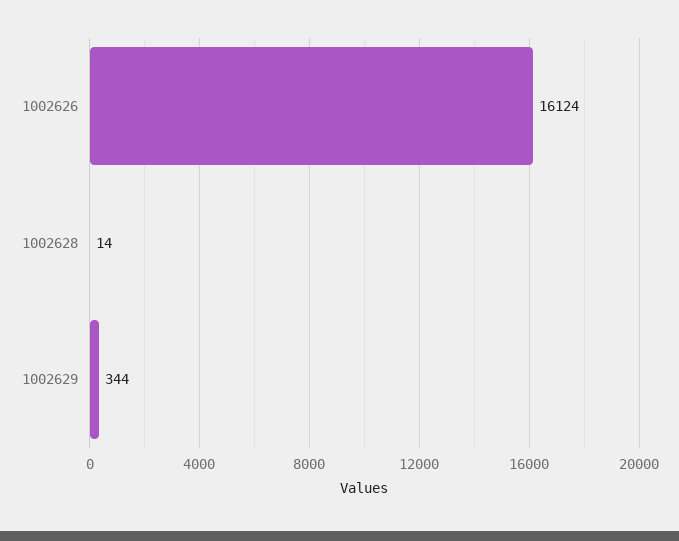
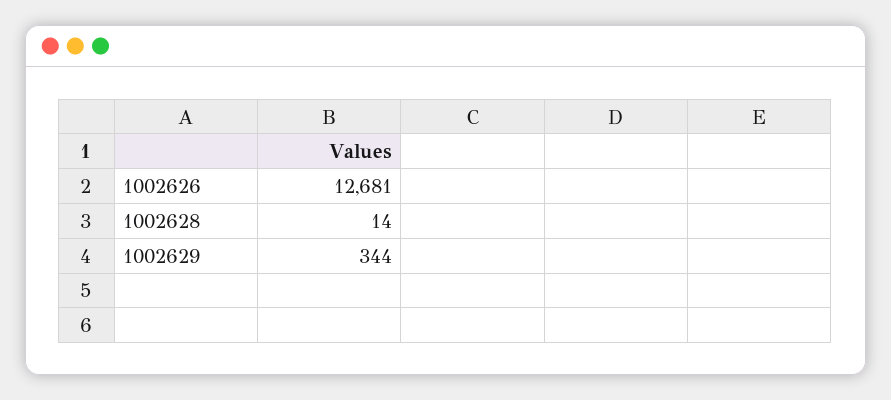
1002626: 16124 -> 12681

